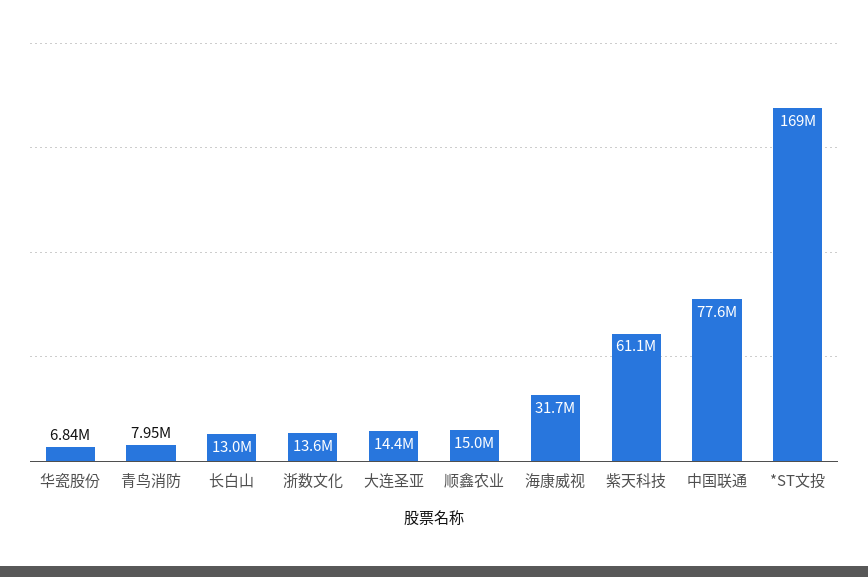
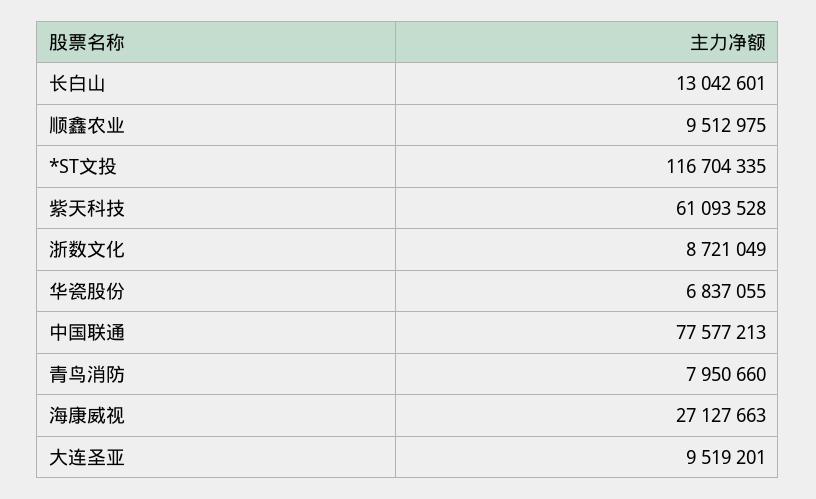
浙数文化: 13600000 -> 8721049
大连圣亚: 14400000 -> 9519201
顺鑫农业: 15000000 -> 9512975
海康威视: 31700000 -> 27127663
*ST文投: 169000000 -> 116704335

